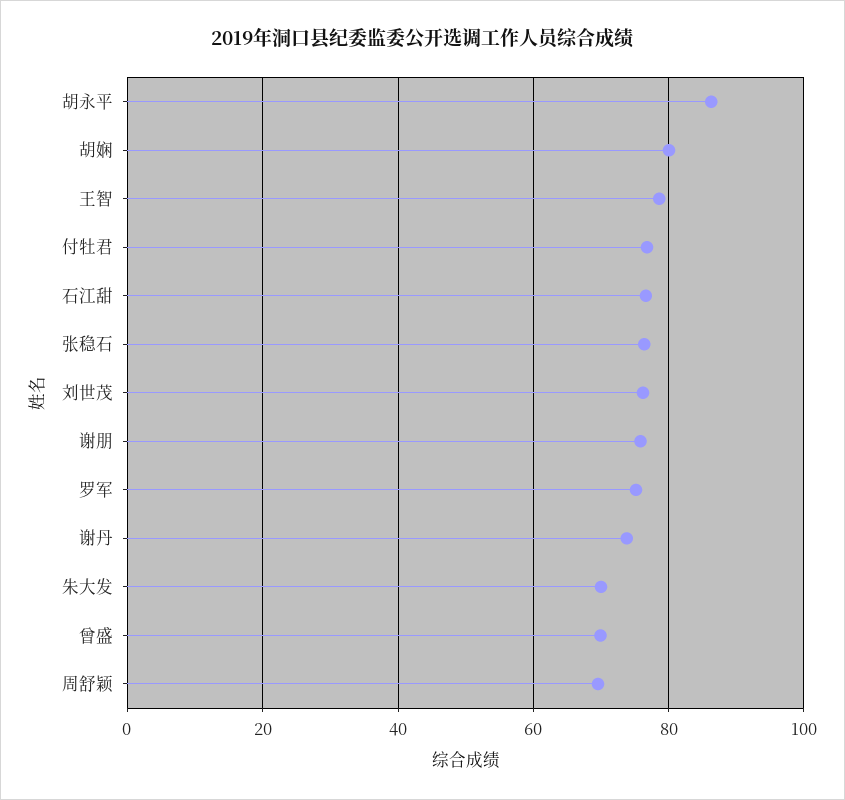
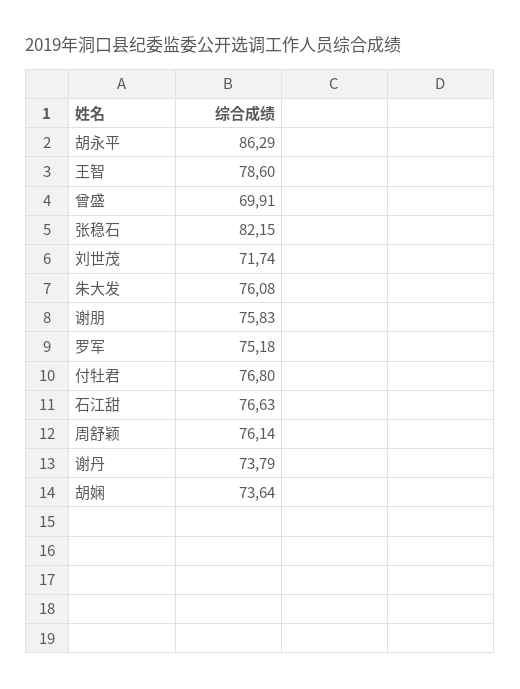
胡娴: 80 -> 73.64
张稳石: 76 -> 82.15
刘世茂: 76 -> 71.74
朱大发: 70 -> 76.08
周舒颖: 70 -> 76.14

